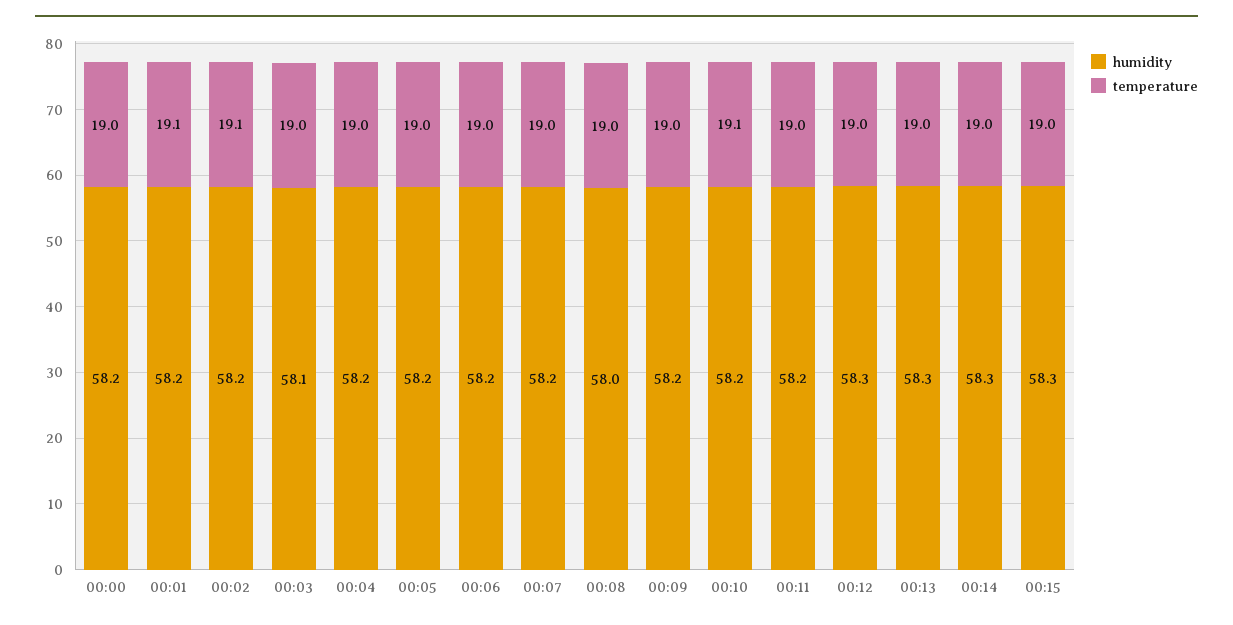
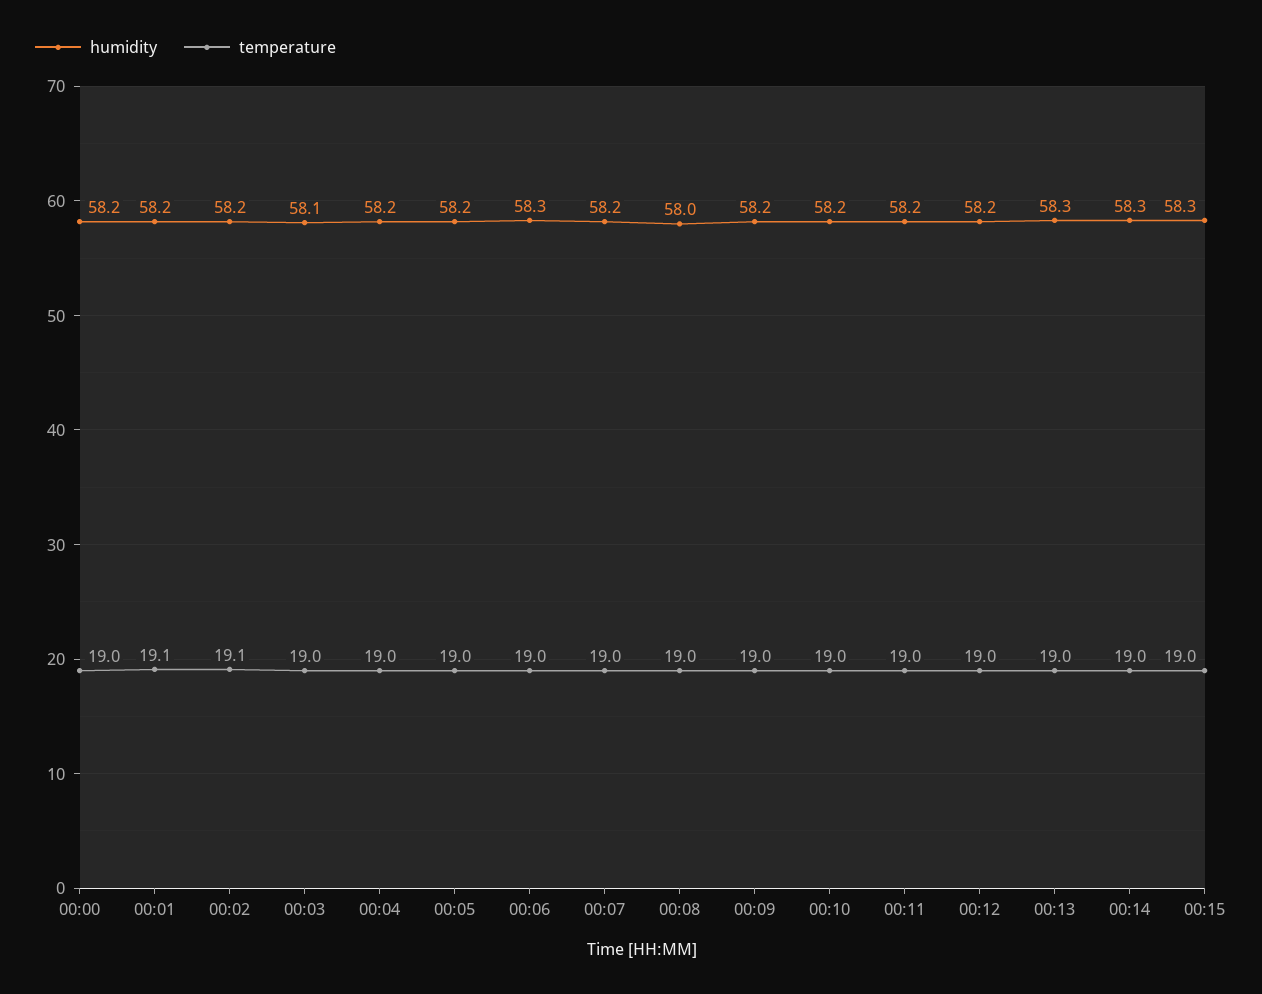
humidity, 00:06: 58.2 -> 58.3
temperature, 00:10: 19.1 -> 19
humidity, 00:12: 58.3 -> 58.2

